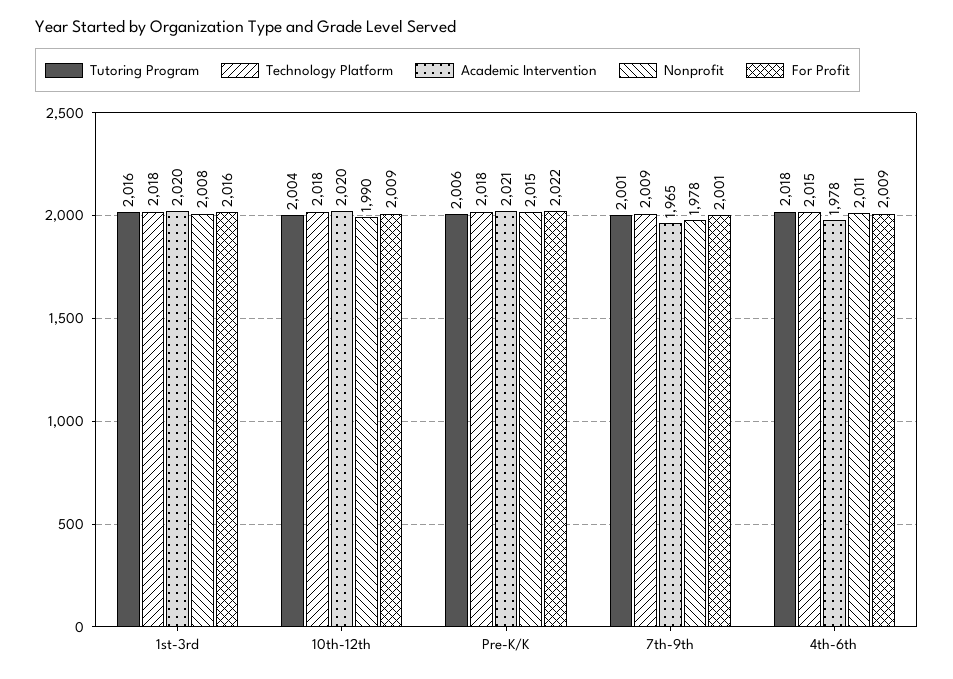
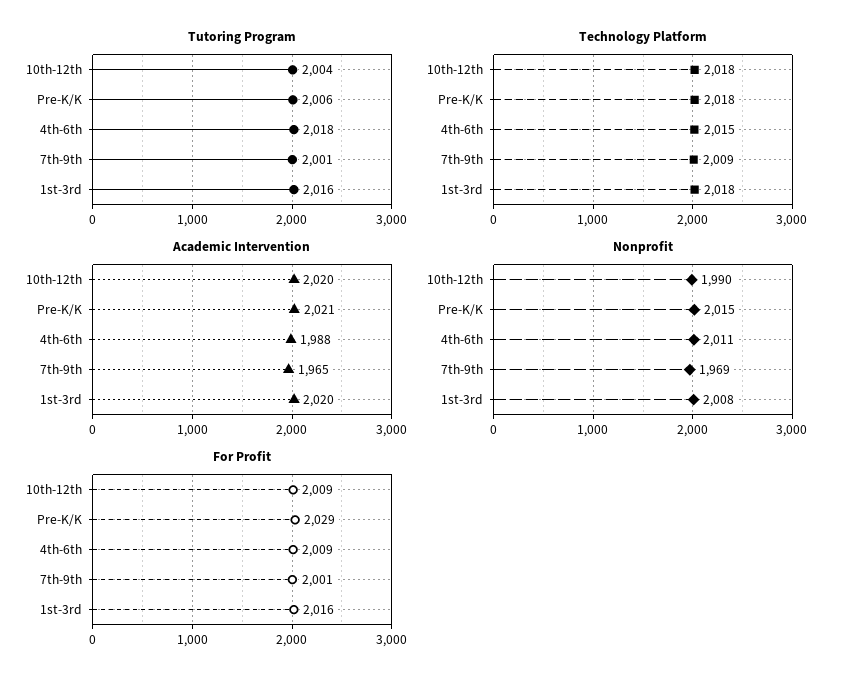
For Profit, Pre-K/K: 2022 -> 2029
Nonprofit, 7th-9th: 1978 -> 1969
Academic Intervention, 4th-6th: 1978 -> 1988

